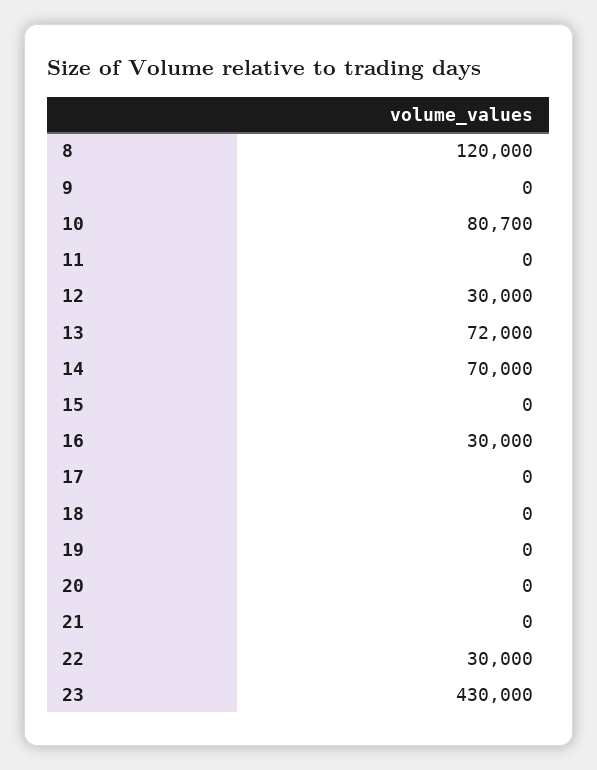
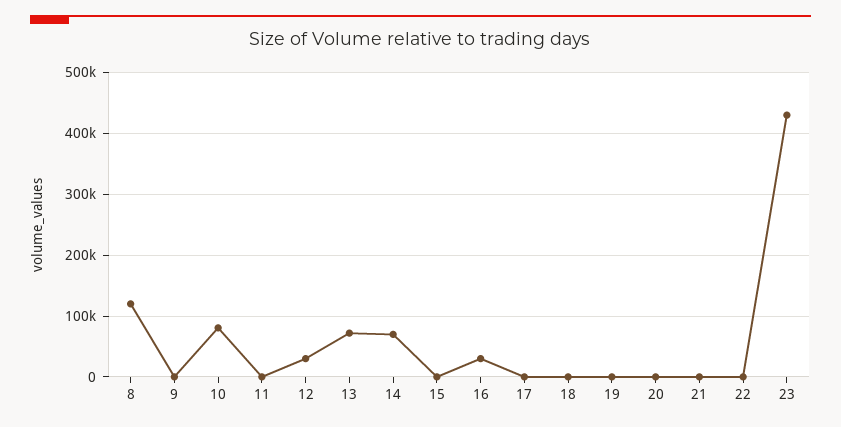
22: 30000 -> 0

